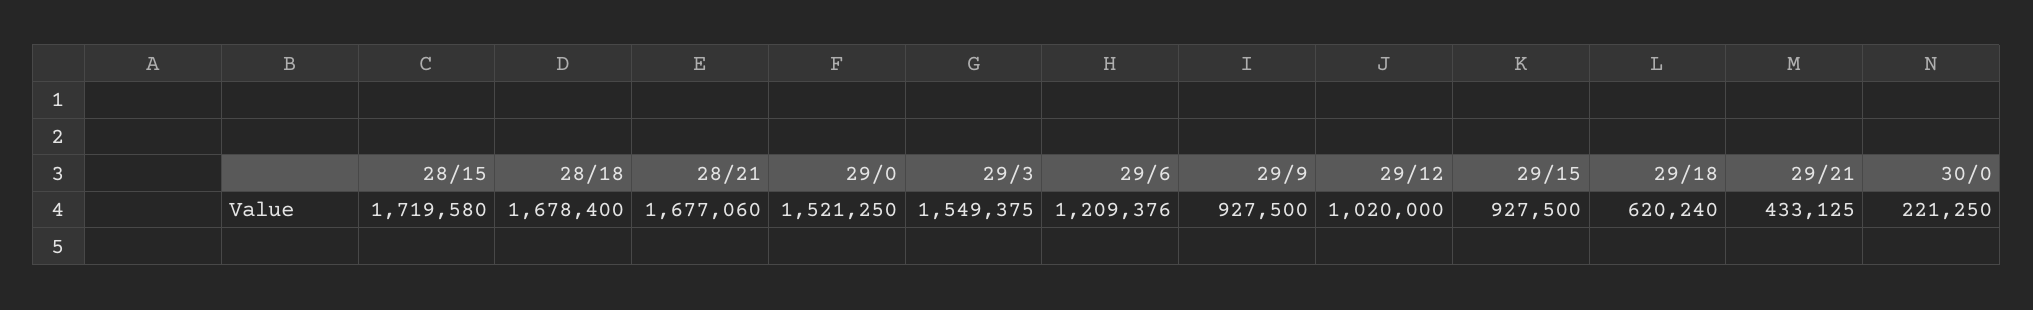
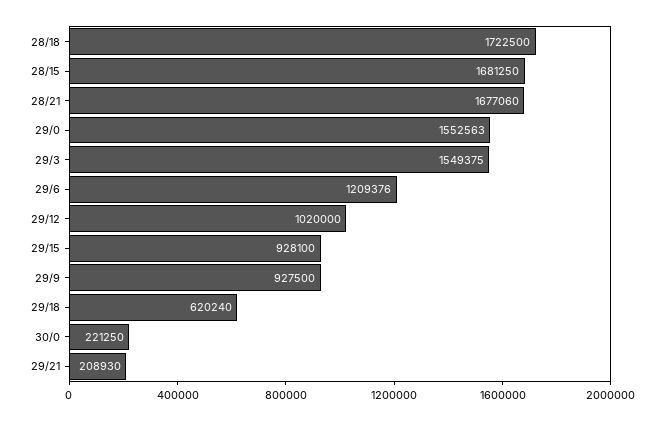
28/15: 1719580 -> 1681250
28/18: 1678400 -> 1722500
29/0: 1521250 -> 1552563
29/15: 927500 -> 928100
29/21: 433125 -> 208930

